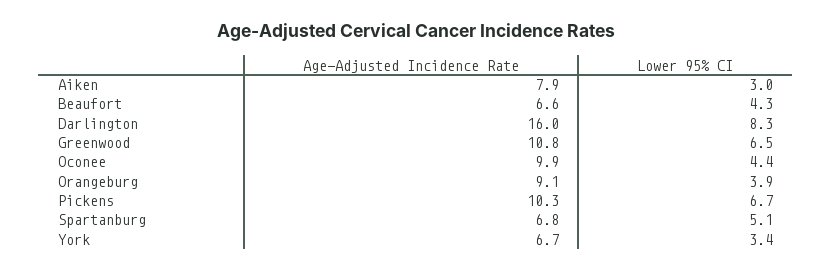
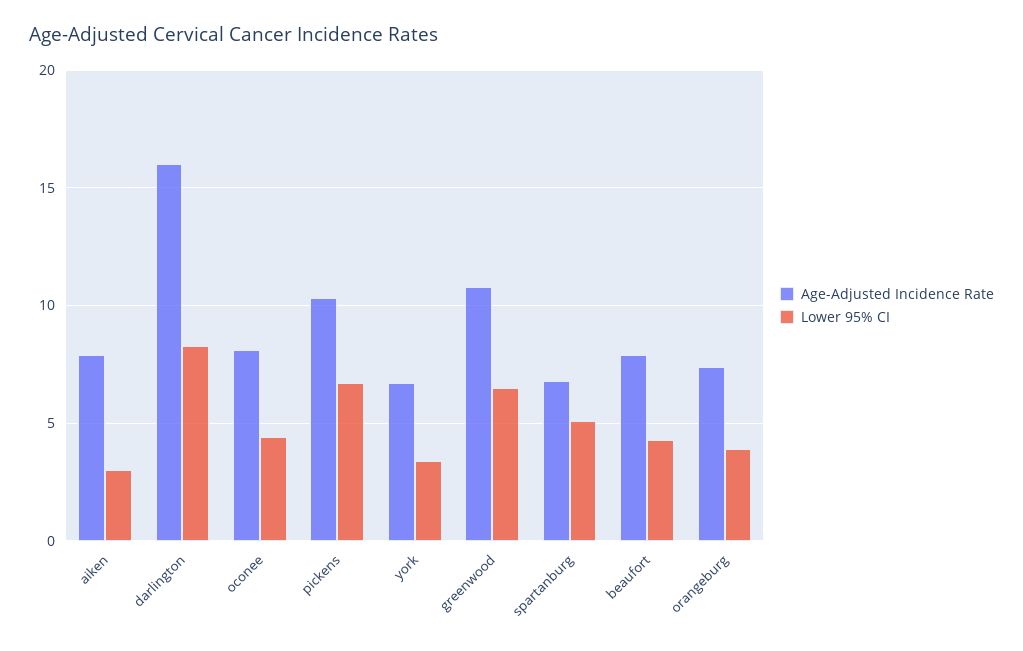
Age-Adjusted Incidence Rate, Beaufort: 6.6 -> 8
Age-Adjusted Incidence Rate, Oconee: 9.9 -> 8
Age-Adjusted Incidence Rate, Orangeburg: 9.1 -> 7.5

